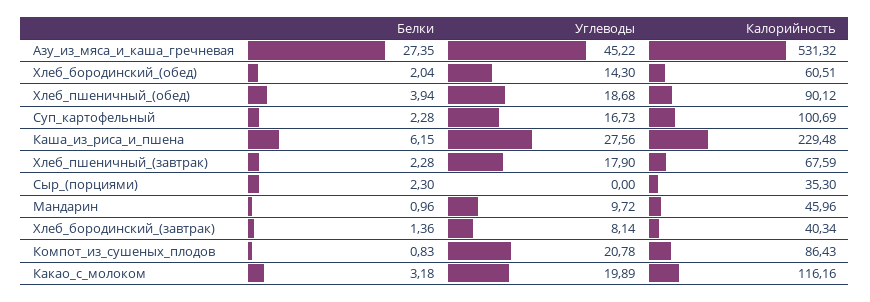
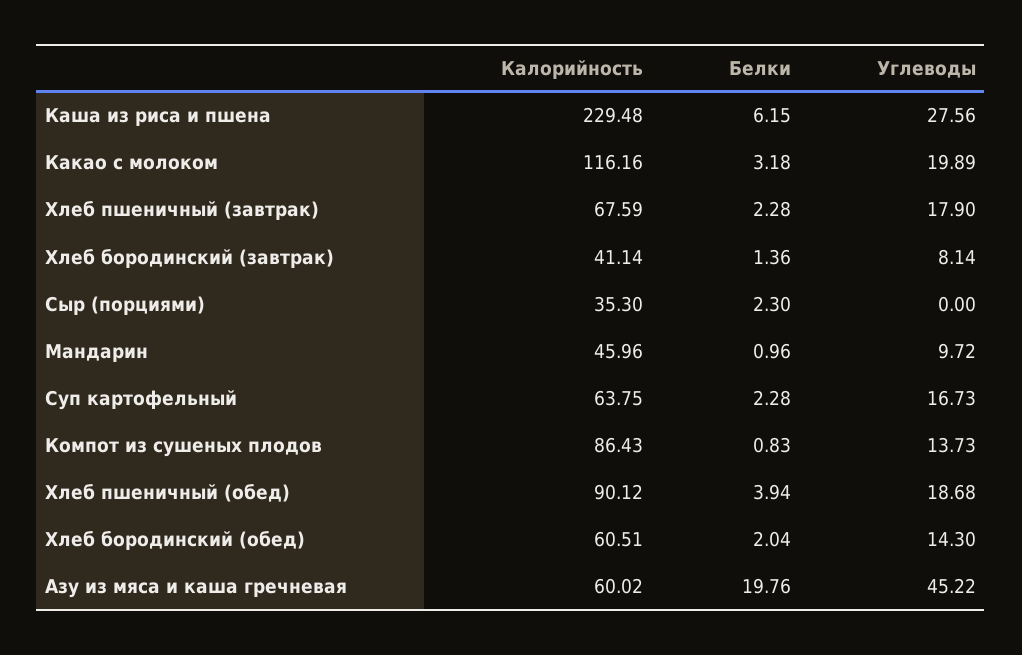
Белки, Азу_из_мяса_и_каша_гречневая: 27.35 -> 19.76
Калорийность, Азу_из_мяса_и_каша_гречневая: 531.32 -> 60.02
Калорийность, Суп_картофельный: 100.69 -> 63.75
Калорийность, Хлеб_бородинский_(завтрак): 40.34 -> 41.14
Углеводы, Компот_из_сушеных_плодов: 20.78 -> 13.73

